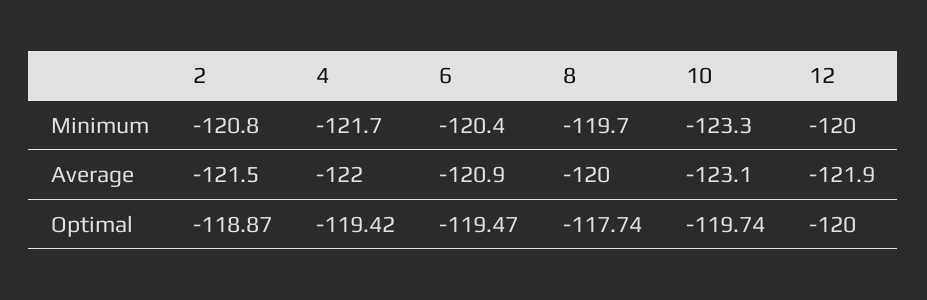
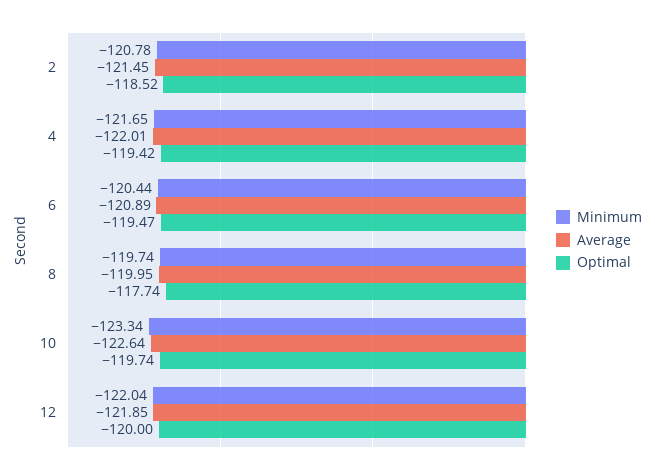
Minimum, 12: -120 -> -122.04
Average, 10: -123.1 -> -122.64
Optimal, 2: -118.87 -> -118.52

